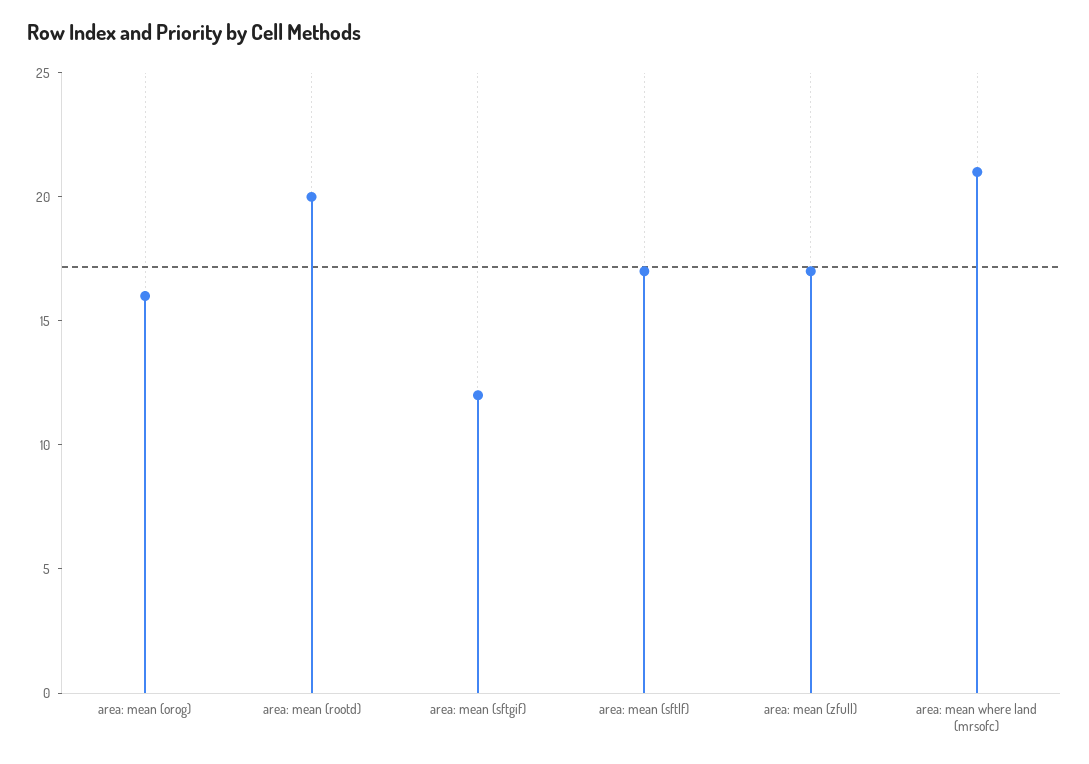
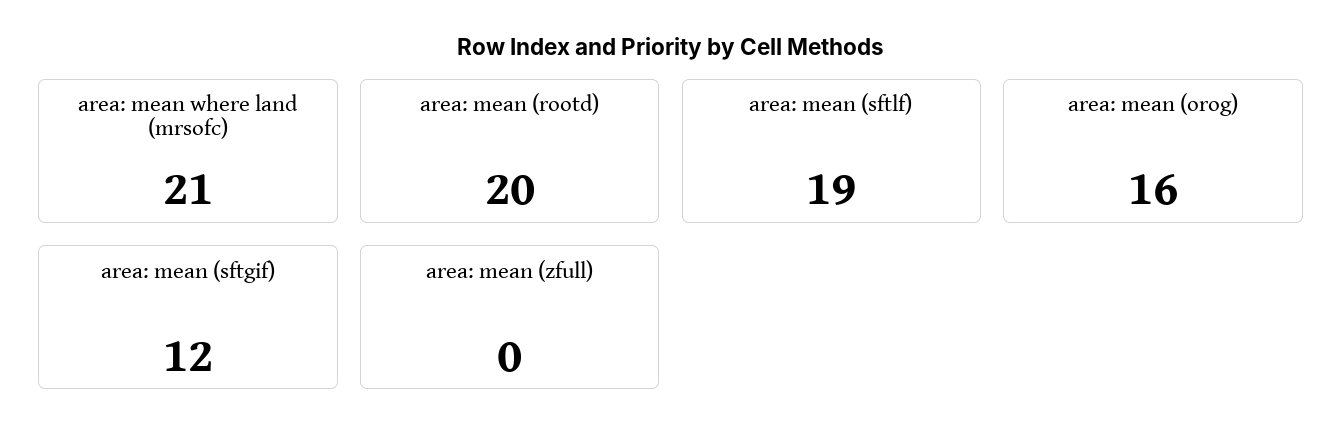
area: mean (sftlf): 17 -> 19
area: mean (zfull): 17 -> 0

